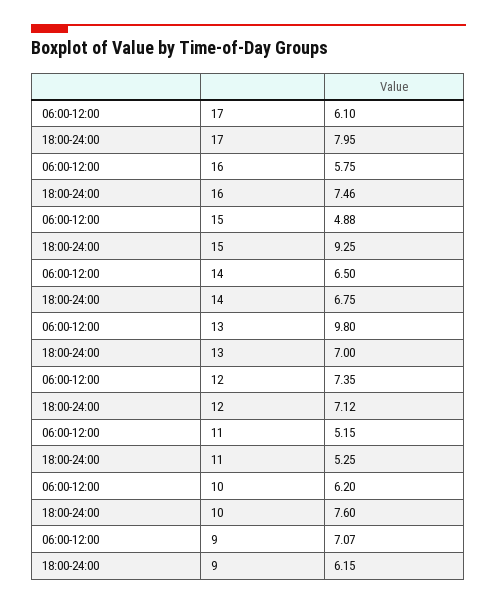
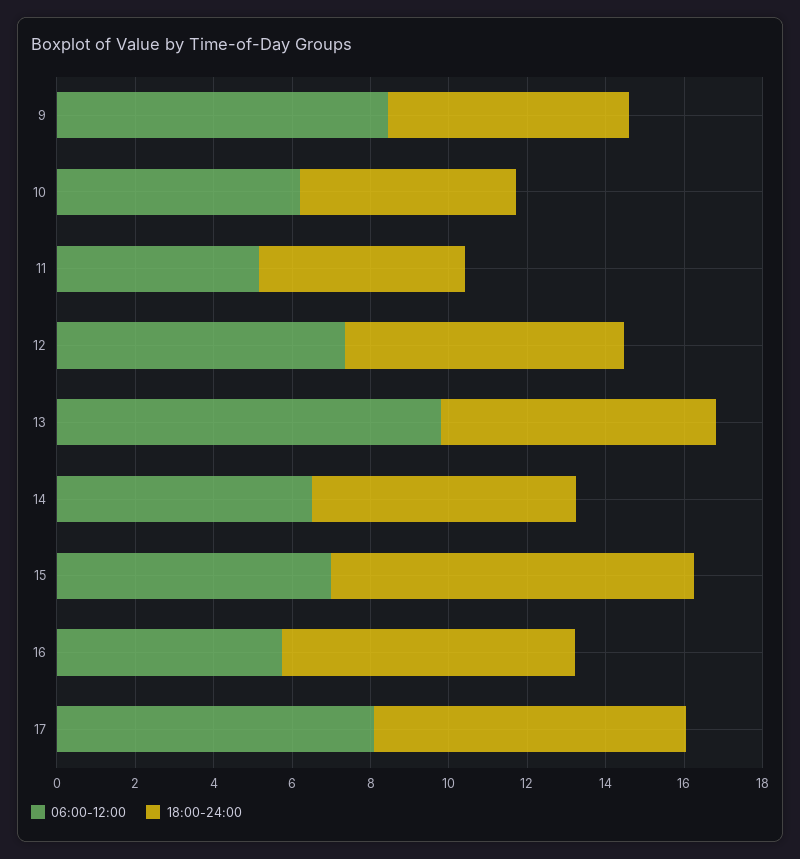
06:00-12:00, 17: 6.1 -> 8
06:00-12:00, 15: 4.88 -> 7
18:00-24:00, 10: 7.6 -> 5.5
06:00-12:00, 9: 7.07 -> 8.5

